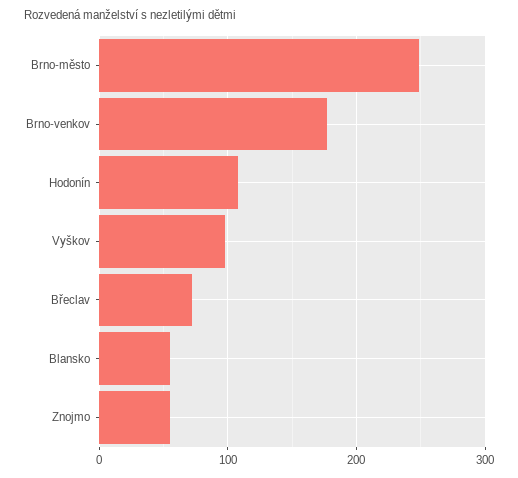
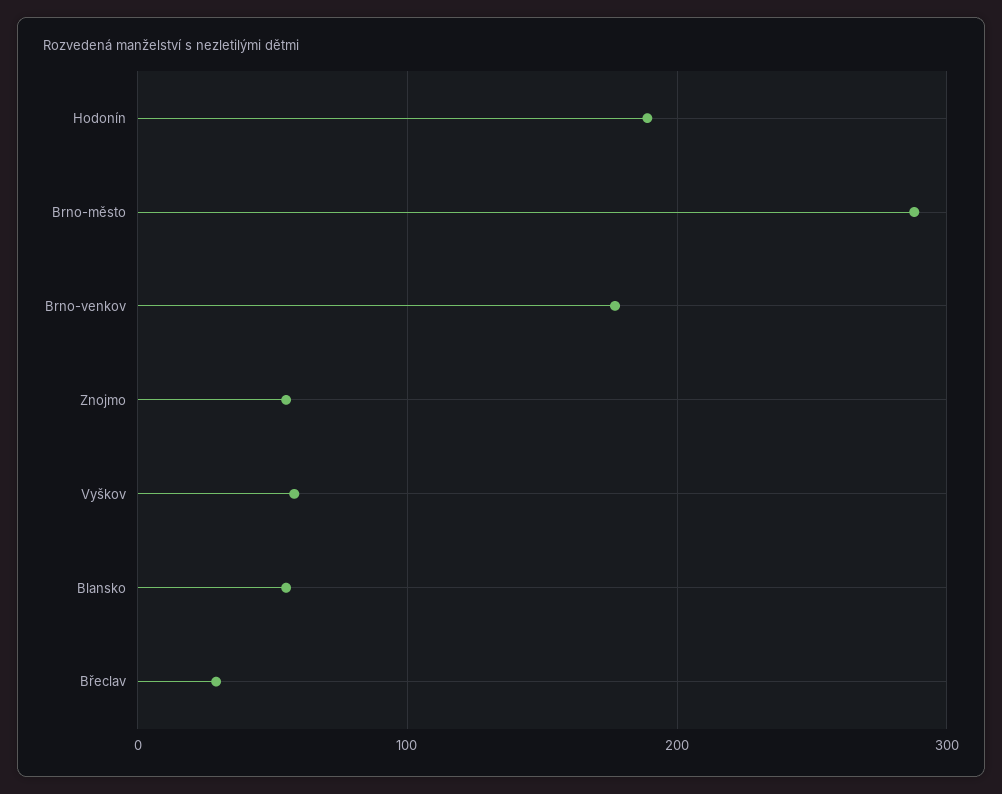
Brno-město: 250 -> 290
Hodonín: 110 -> 190
Vyškov: 100 -> 60
Břeclav: 70 -> 30

